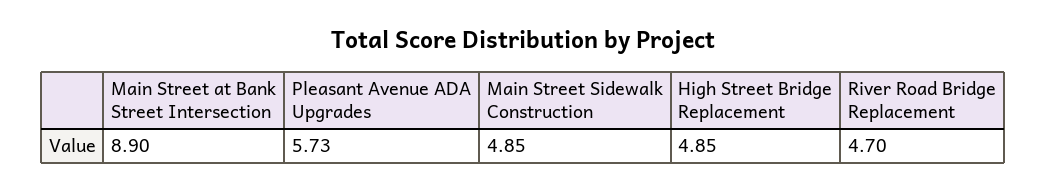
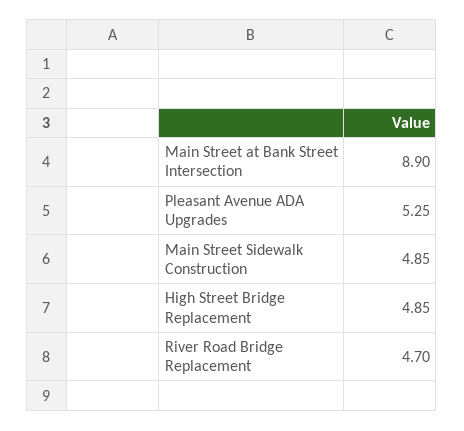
Pleasant Avenue ADA Upgrades: 5.73 -> 5.25

